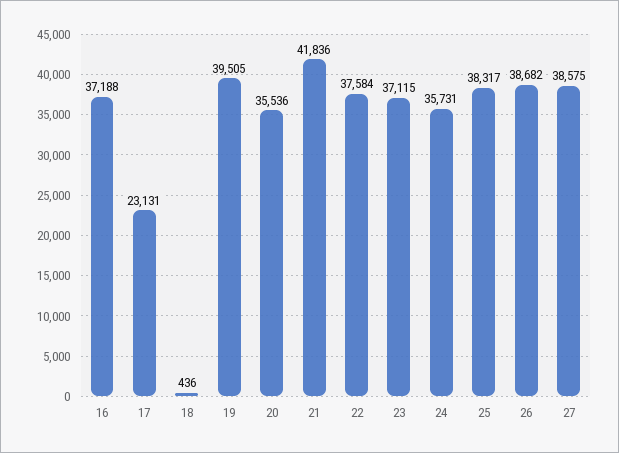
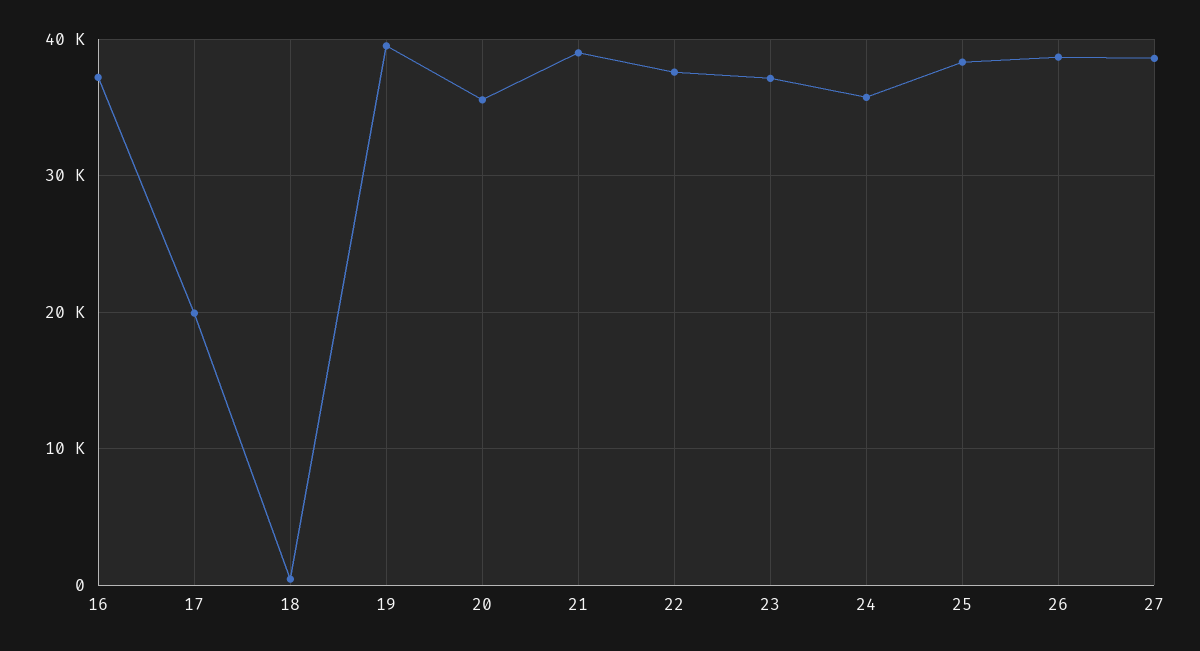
17: 23131 -> 20000
21: 41836 -> 39000

